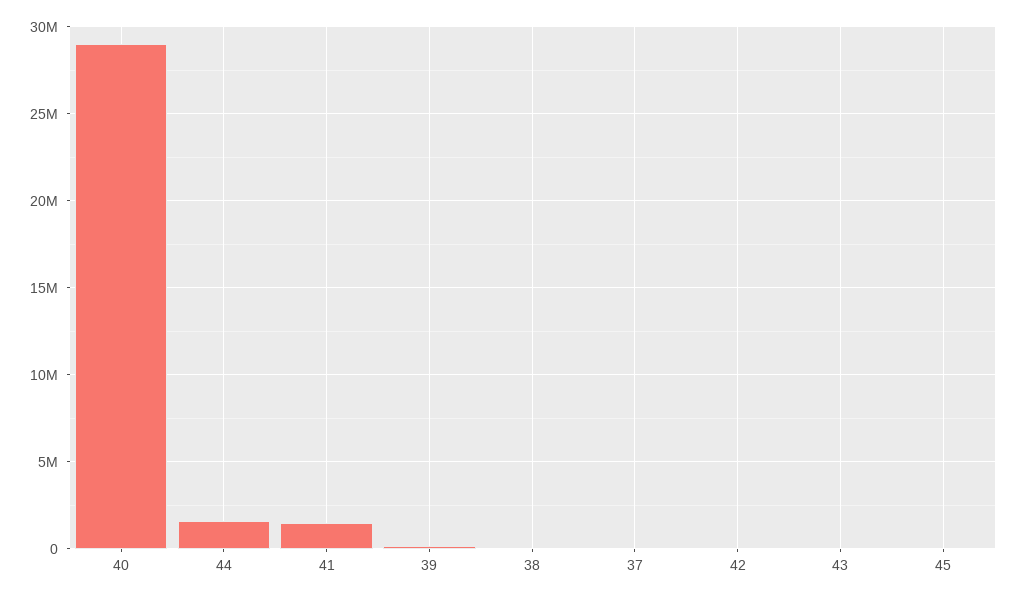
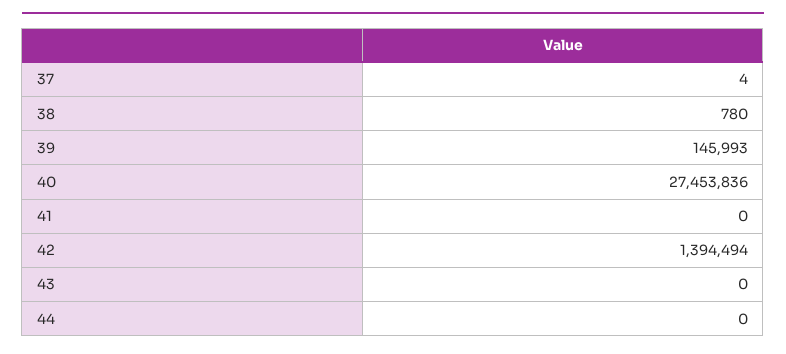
40: 29000000 -> 27453836
44: 1500000 -> 0
41: 1500000 -> 0
42: 0 -> 1394494
45: 0 -> none

